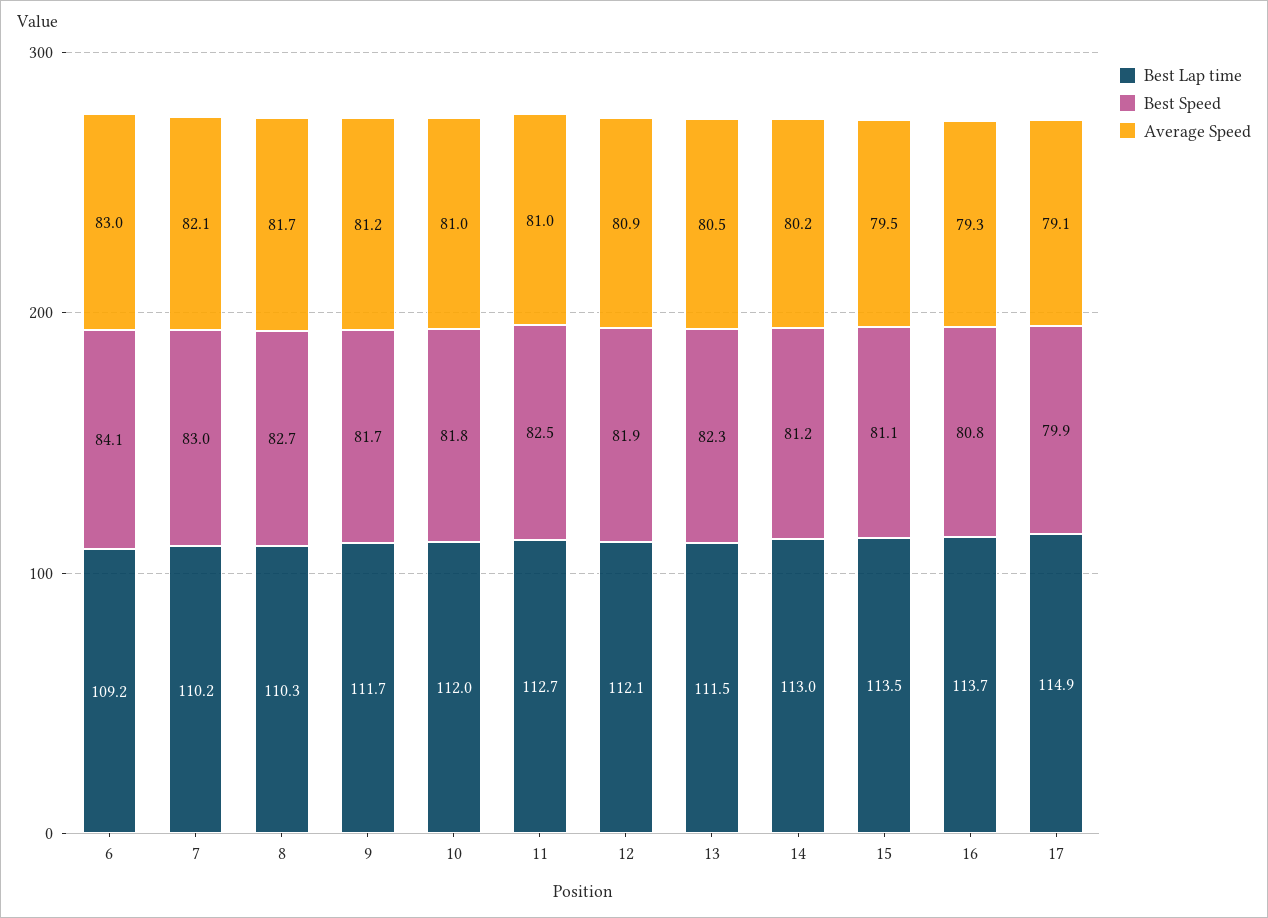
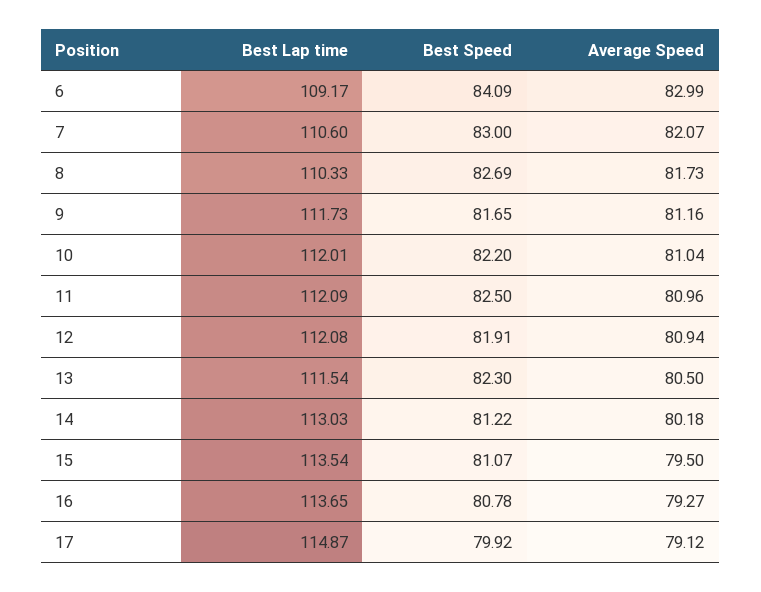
Best Lap time, 7: 110.2 -> 110.6
Best Speed, 10: 81.8 -> 82.2
Best Lap time, 11: 112.7 -> 112.09

